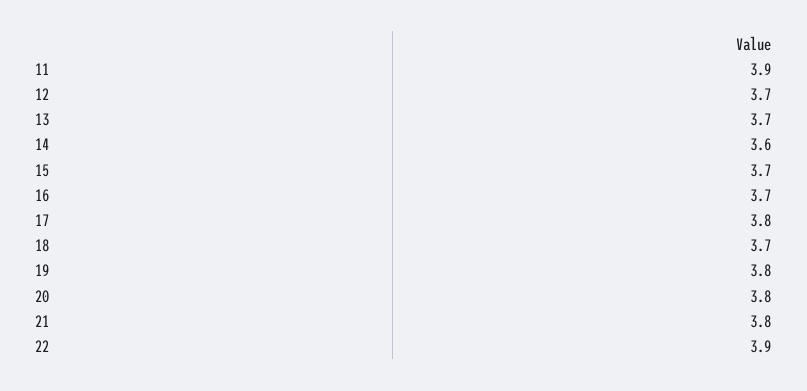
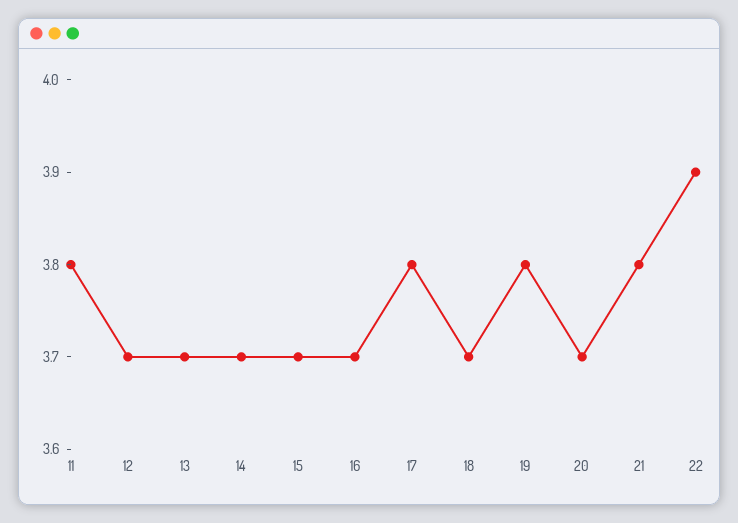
11: 3.9 -> 3.8
14: 3.6 -> 3.7
20: 3.8 -> 3.7

